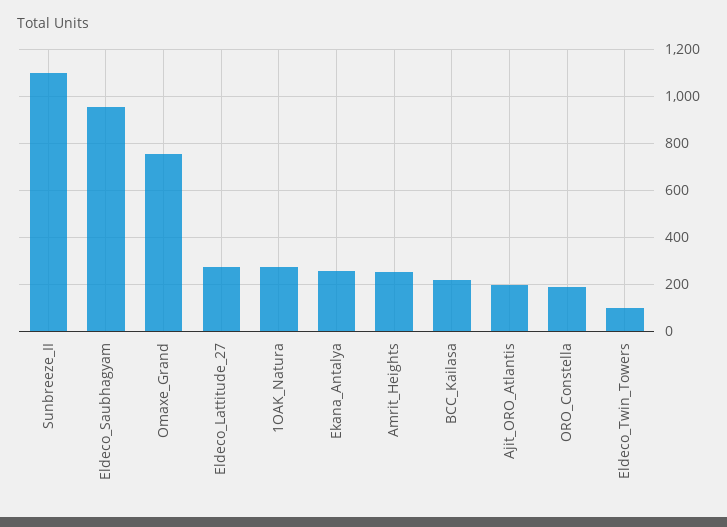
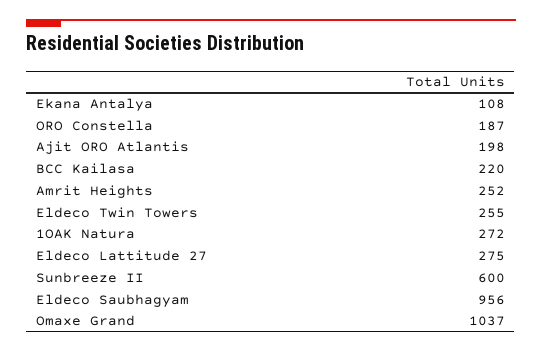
Sunbreeze_II: 1100 -> 600
Omaxe_Grand: 750 -> 1037
Ekana_Antalya: 250 -> 108
Eldeco_Twin_Towers: 100 -> 255

